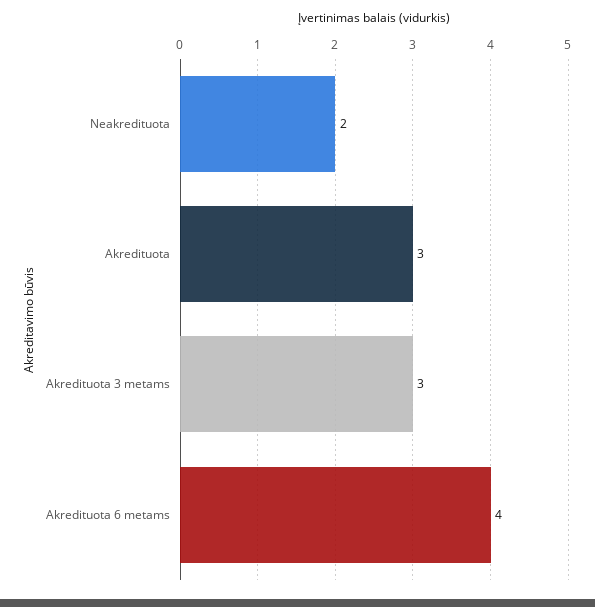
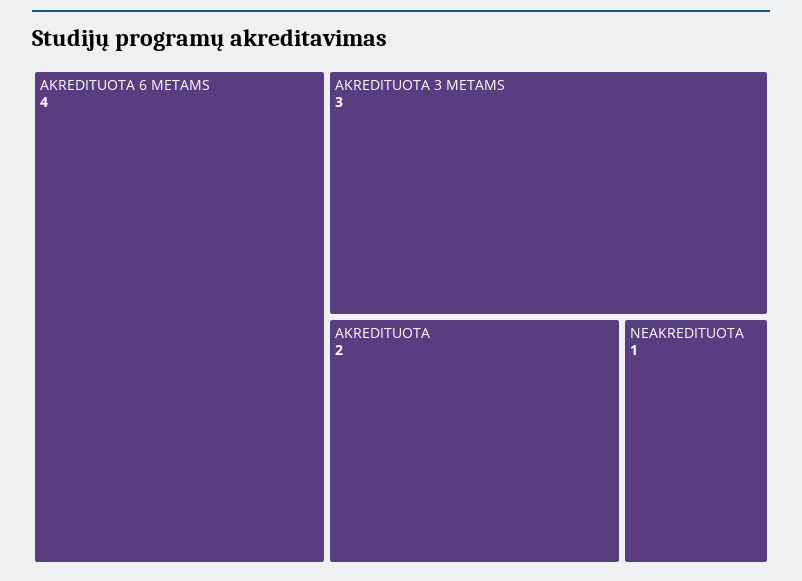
Neakredituota: 2 -> 1
Akredituota: 3 -> 2

